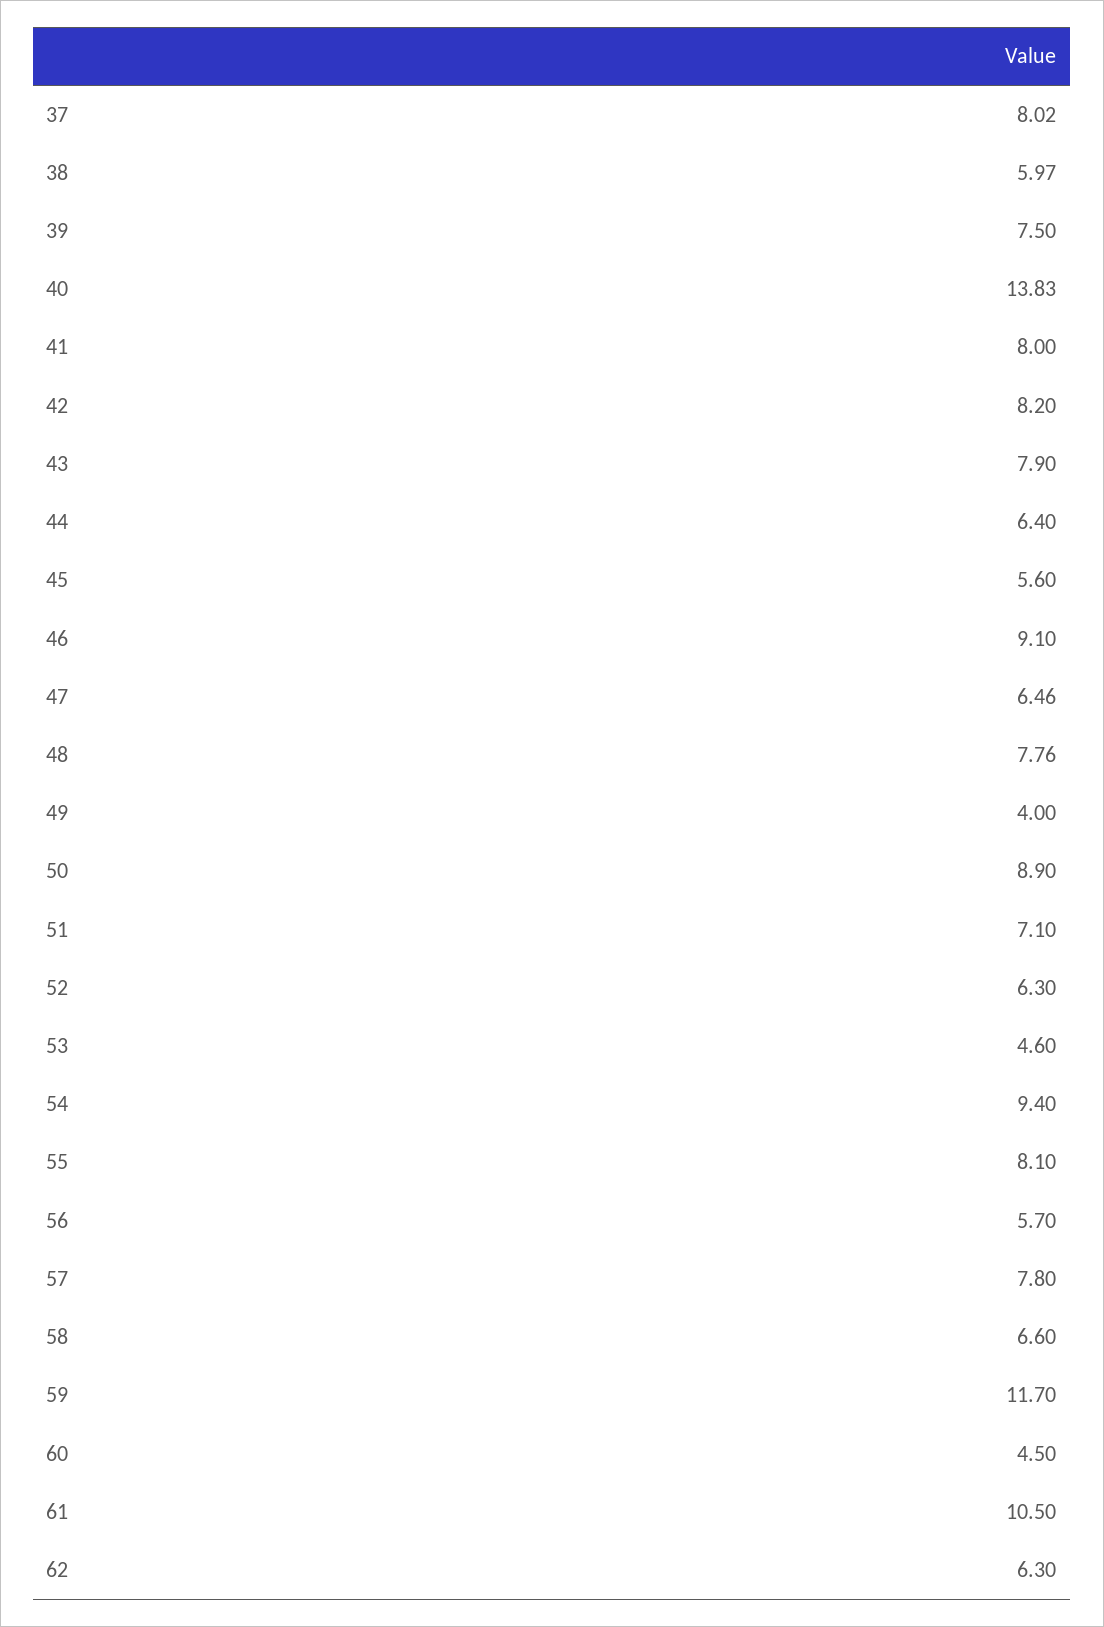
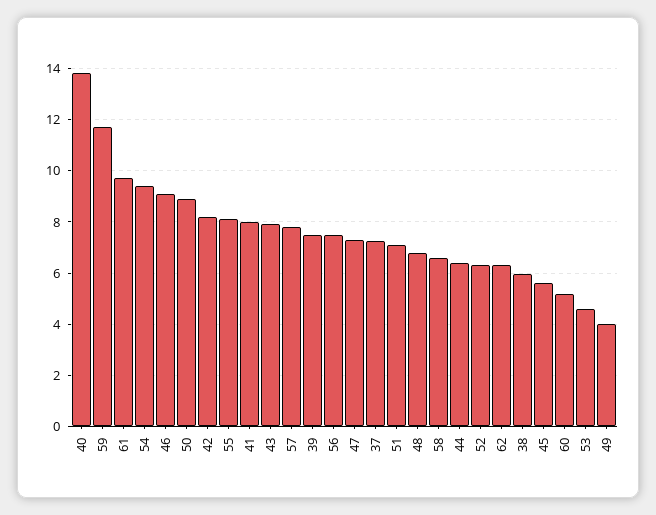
37: 8.02 -> 7.25
47: 6.46 -> 7.25
48: 7.76 -> 6.75
56: 5.7 -> 7.5
60: 4.5 -> 5.25
61: 10.5 -> 9.75

